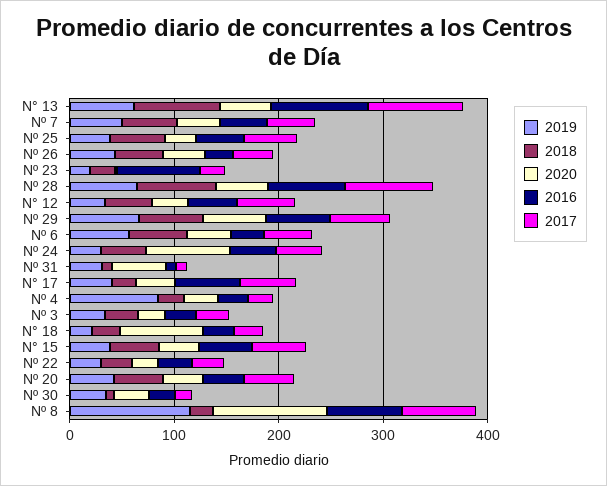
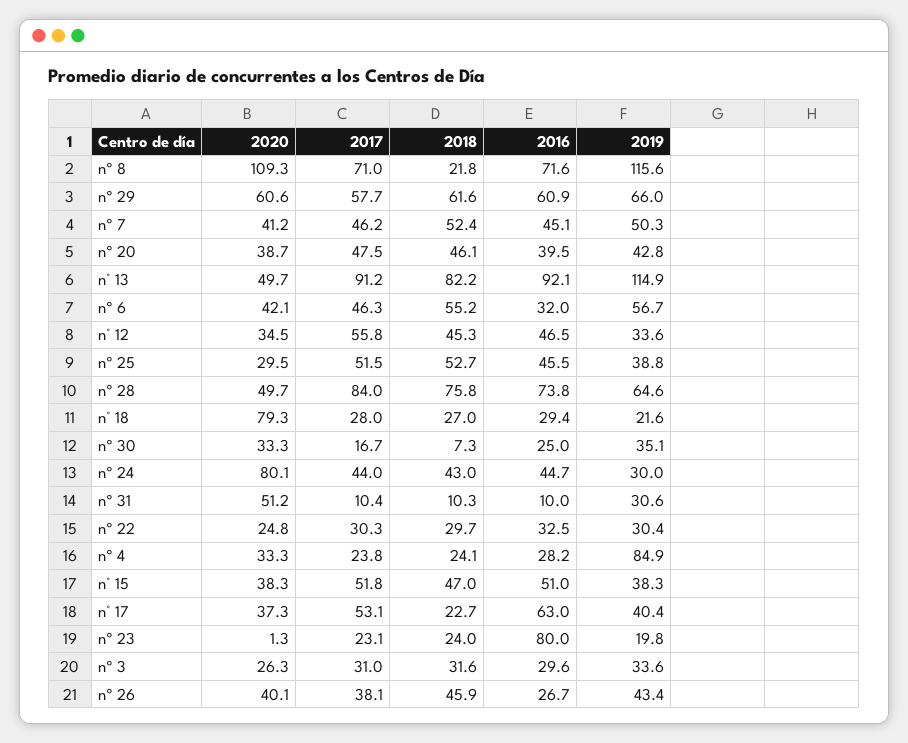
2019, N° 13: 60 -> 114.9

